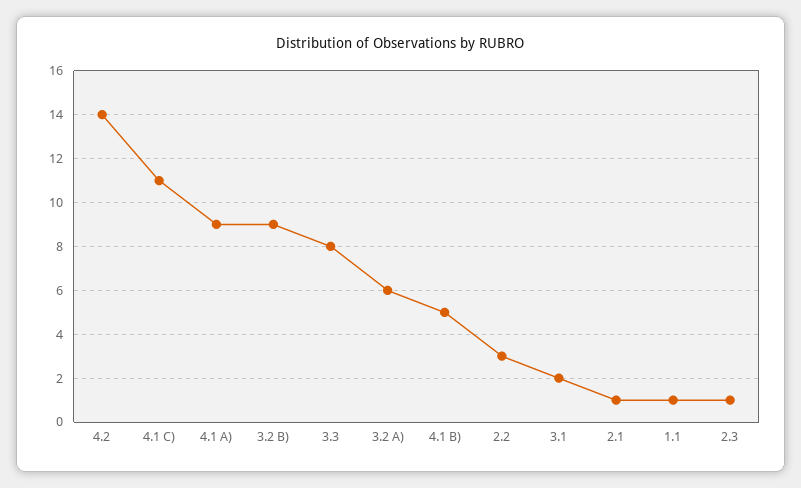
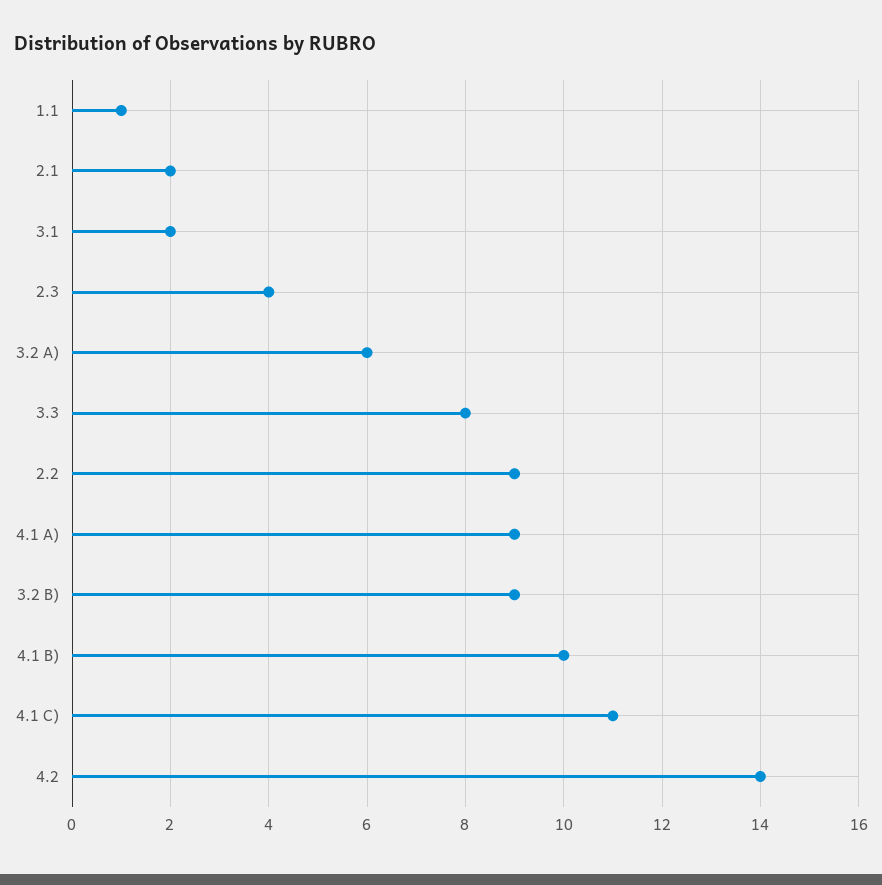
4.1 B): 5 -> 10
2.2: 3 -> 9
2.1: 1 -> 2
2.3: 1 -> 4

